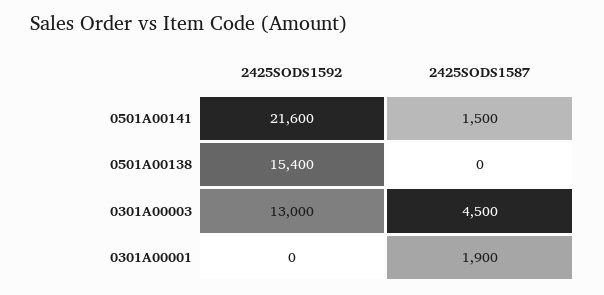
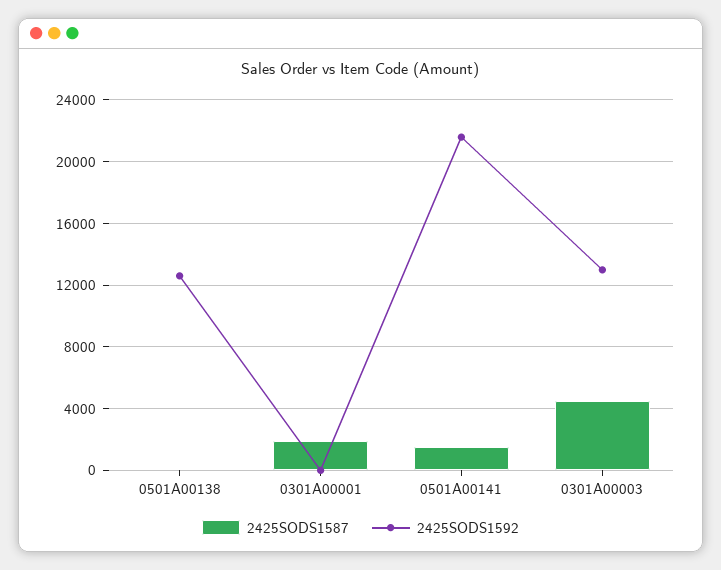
2425SODS1592, 0501A00138: 15400 -> 12500

